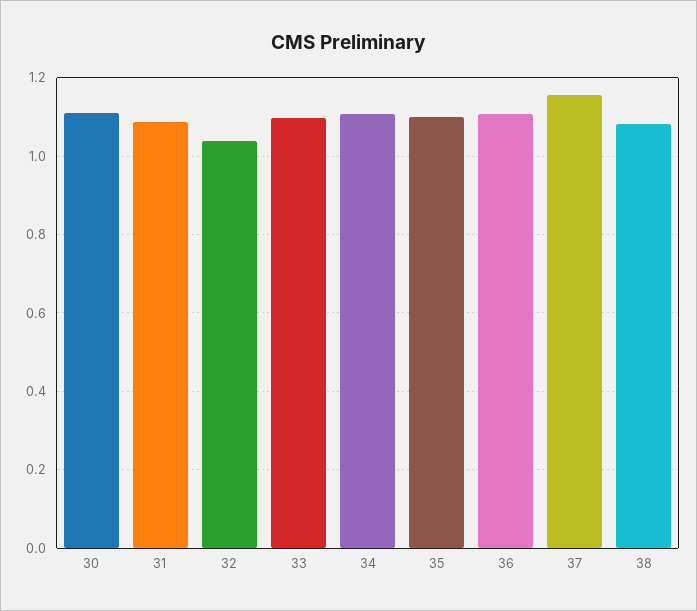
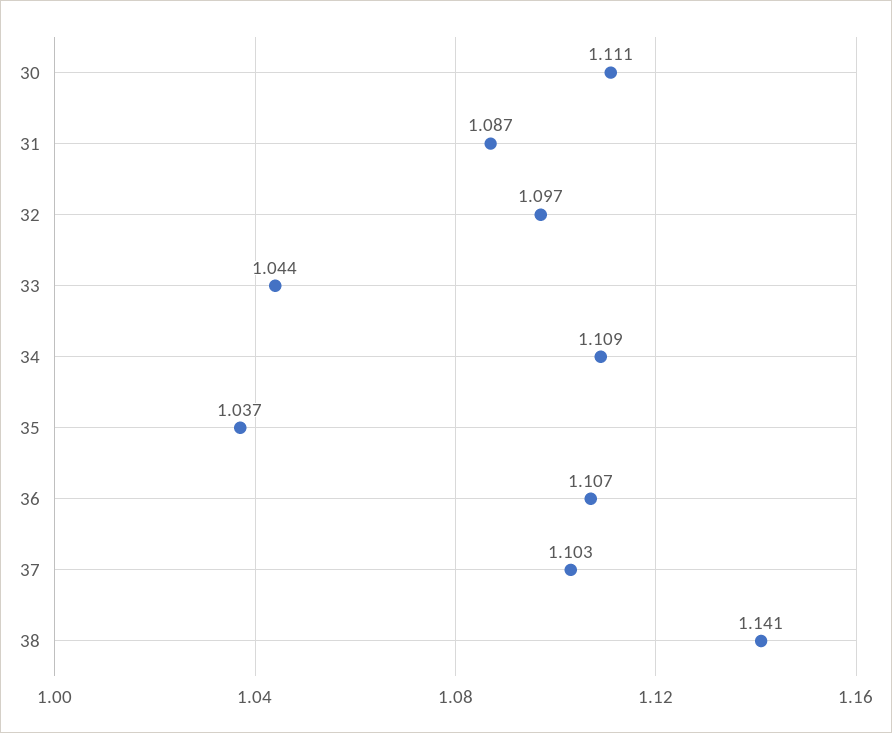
32: 1.04 -> 1.097
33: 1.1 -> 1.044
35: 1.1 -> 1.037
37: 1.16 -> 1.103
38: 1.08 -> 1.141

